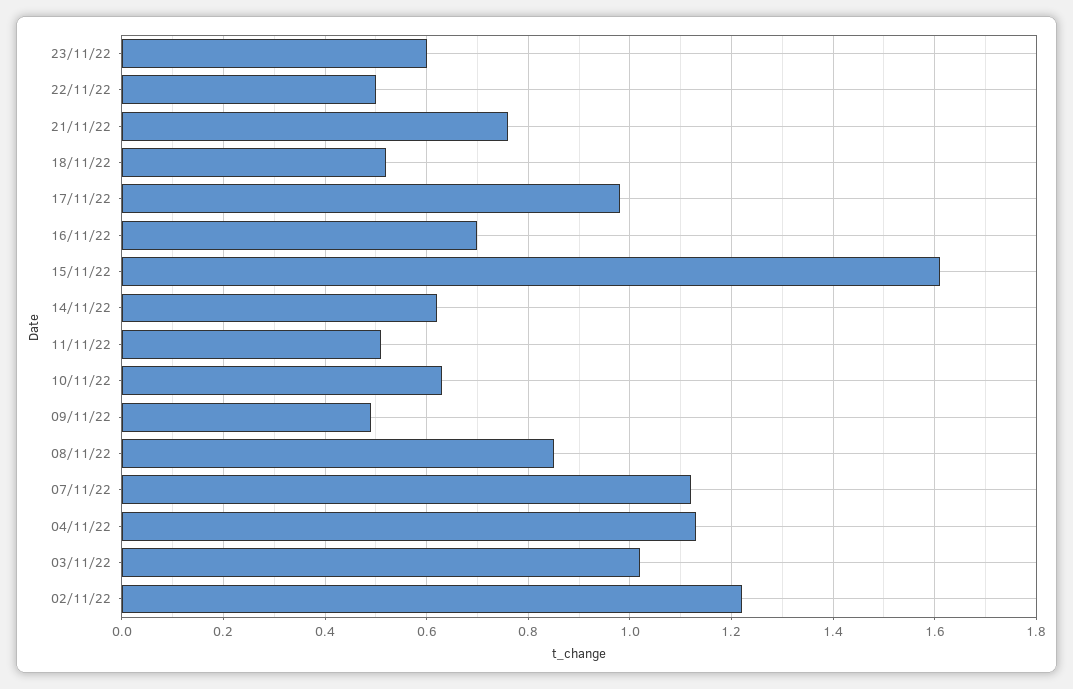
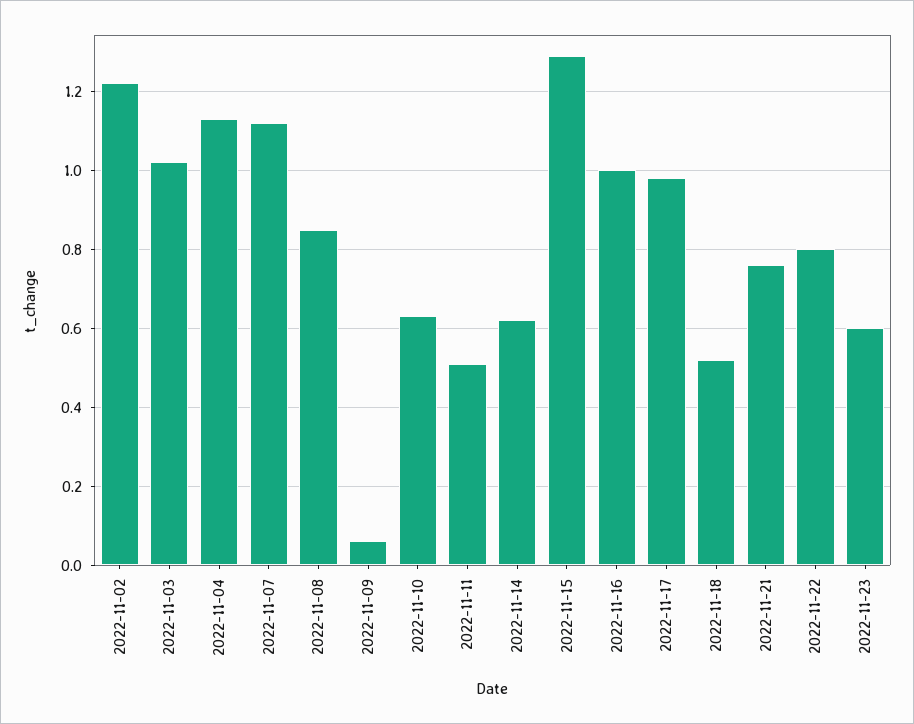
22/11/22: 0.5 -> 0.8
16/11/22: 0.7 -> 1
15/11/22: 1.6 -> 1.3
09/11/22: 0.5 -> 0.05

